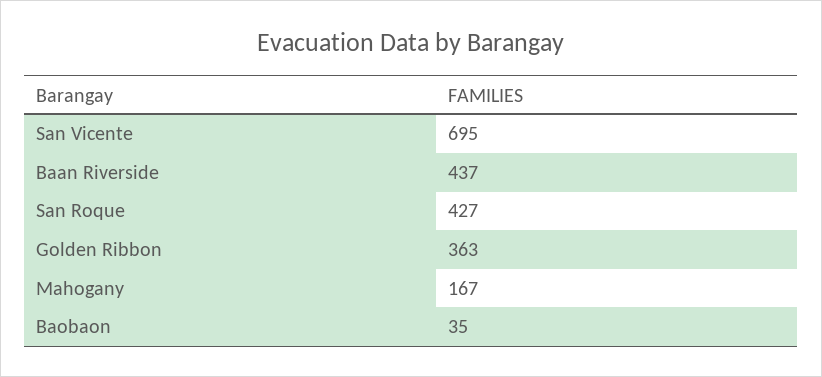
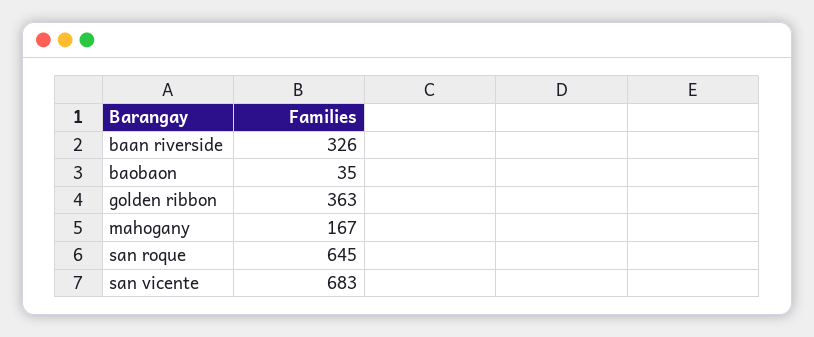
San Vicente: 695 -> 683
Baan Riverside: 437 -> 326
San Roque: 427 -> 645

